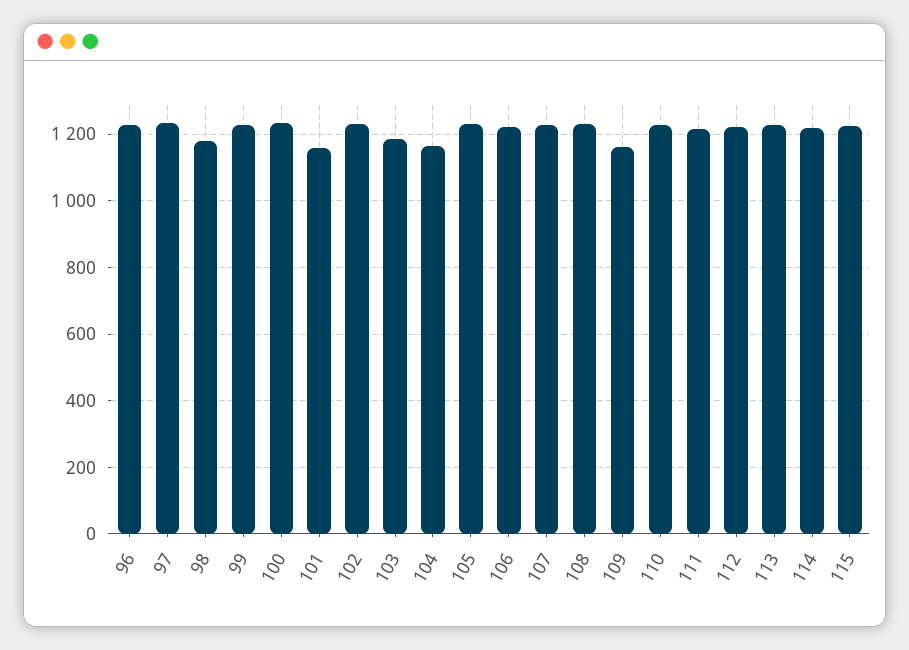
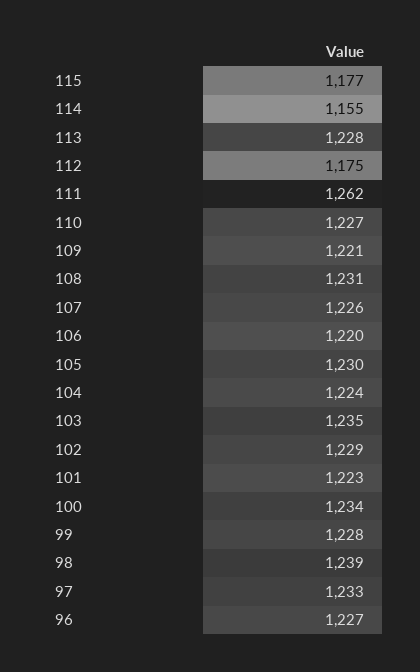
98: 1180 -> 1239
101: 1160 -> 1223
103: 1180 -> 1235
104: 1160 -> 1224
109: 1160 -> 1221
111: 1220 -> 1262
112: 1220 -> 1175
114: 1220 -> 1155
115: 1220 -> 1177

